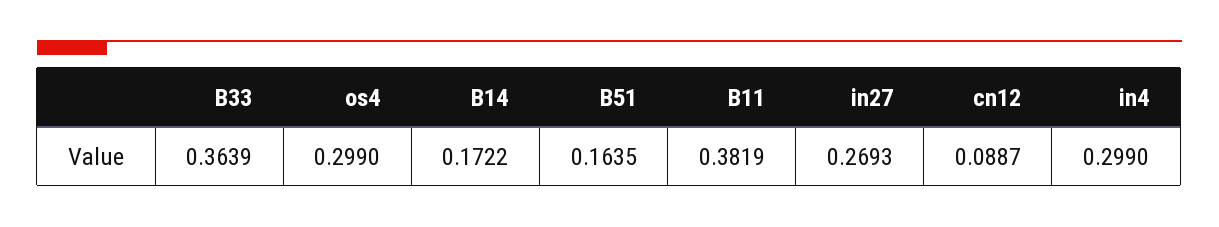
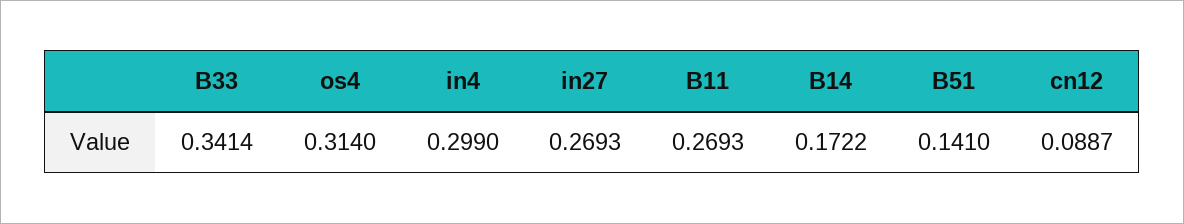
B33: 0.3639 -> 0.3414
os4: 0.299 -> 0.314
B51: 0.1635 -> 0.141
B11: 0.3819 -> 0.2693

